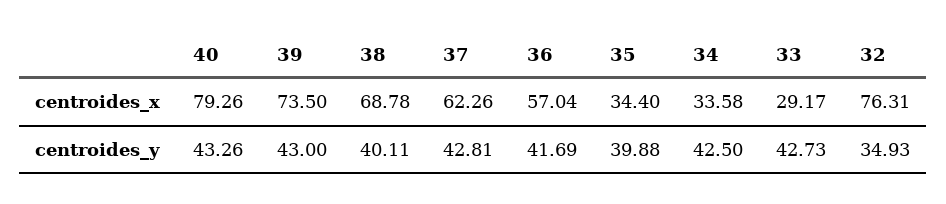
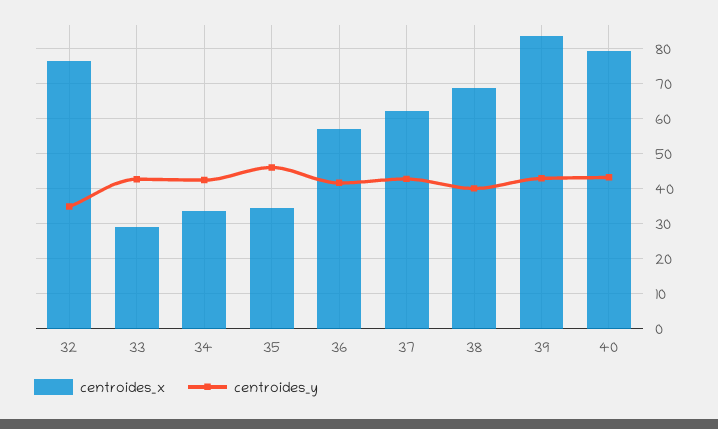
centroides_x, 39: 73.5 -> 84
centroides_y, 35: 39.88 -> 46

